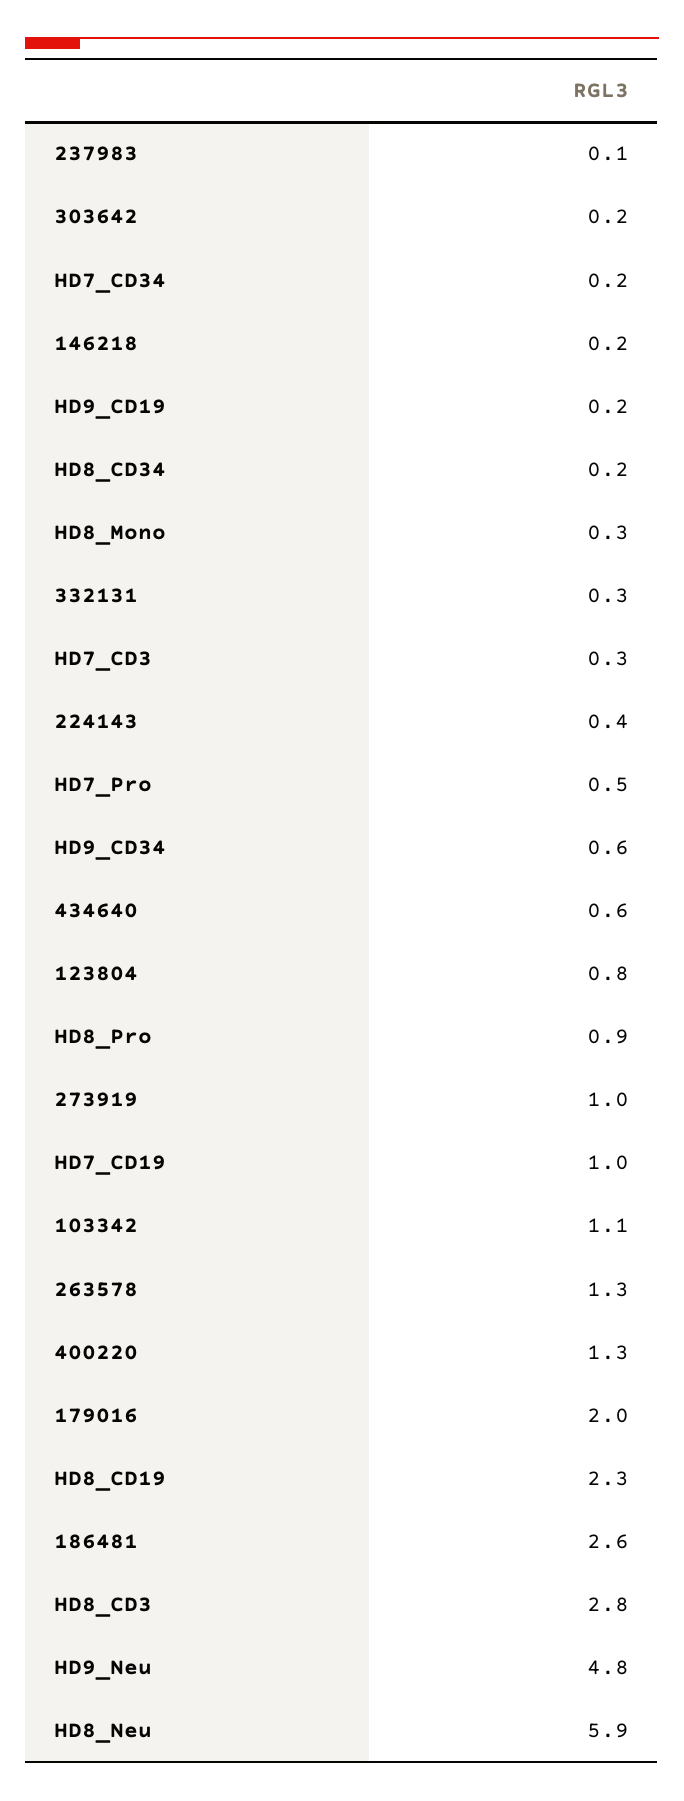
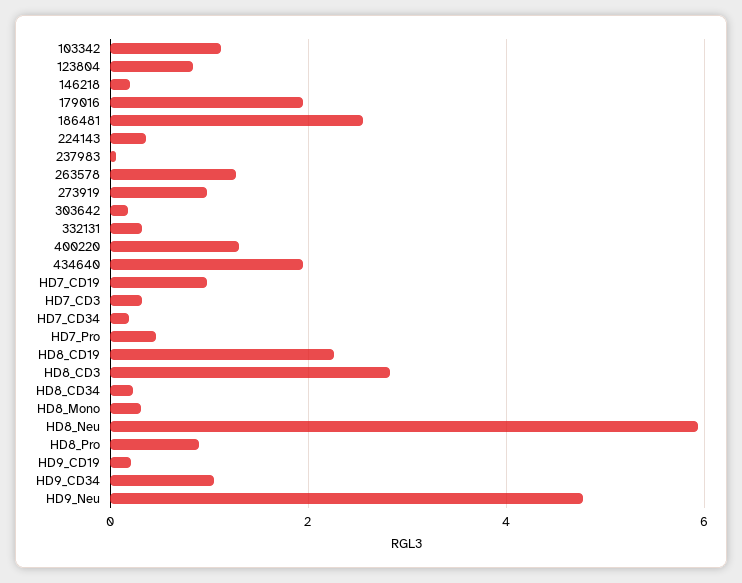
HD9_CD34: 0.6 -> 1
434640: 0.6 -> 2

